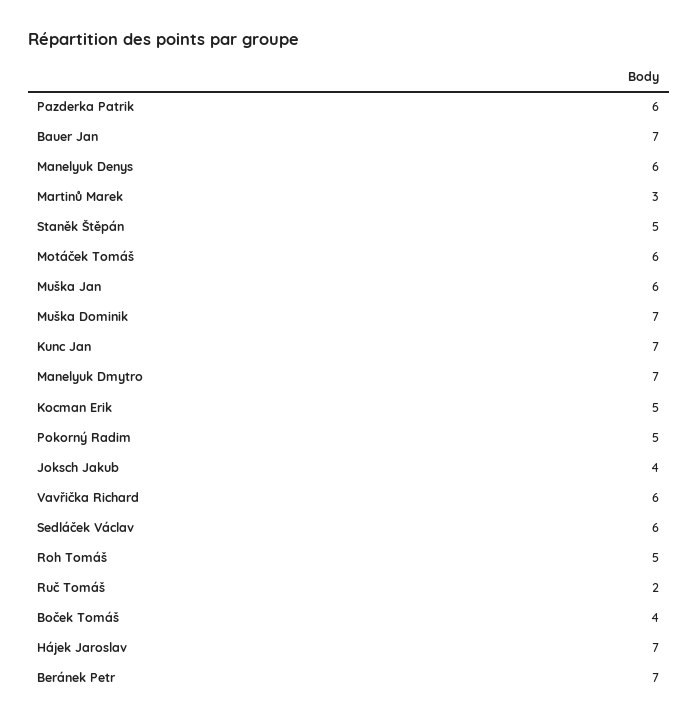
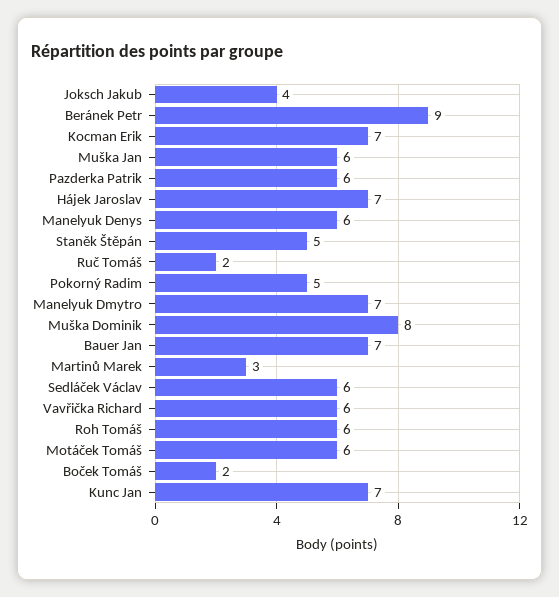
Muška Dominik: 7 -> 8
Kocman Erik: 5 -> 7
Roh Tomáš: 5 -> 6
Boček Tomáš: 4 -> 2
Beránek Petr: 7 -> 9

